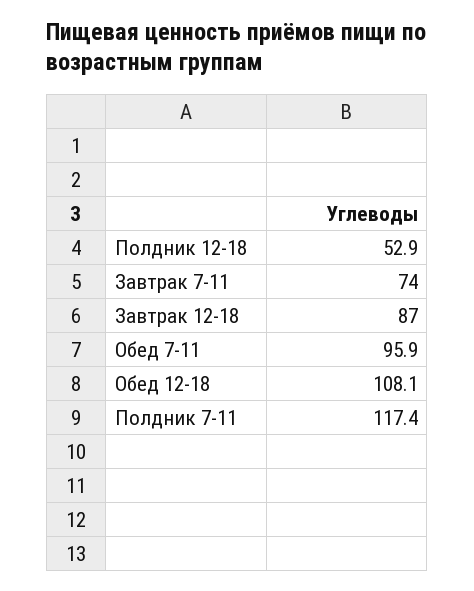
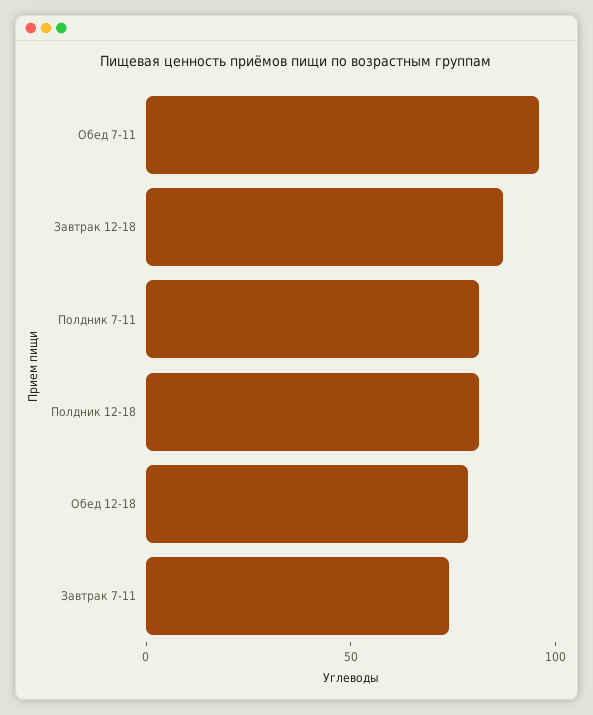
Полдник 12-18: 52.9 -> 80
Обед 12-18: 108.1 -> 80
Полдник 7-11: 117.4 -> 80

